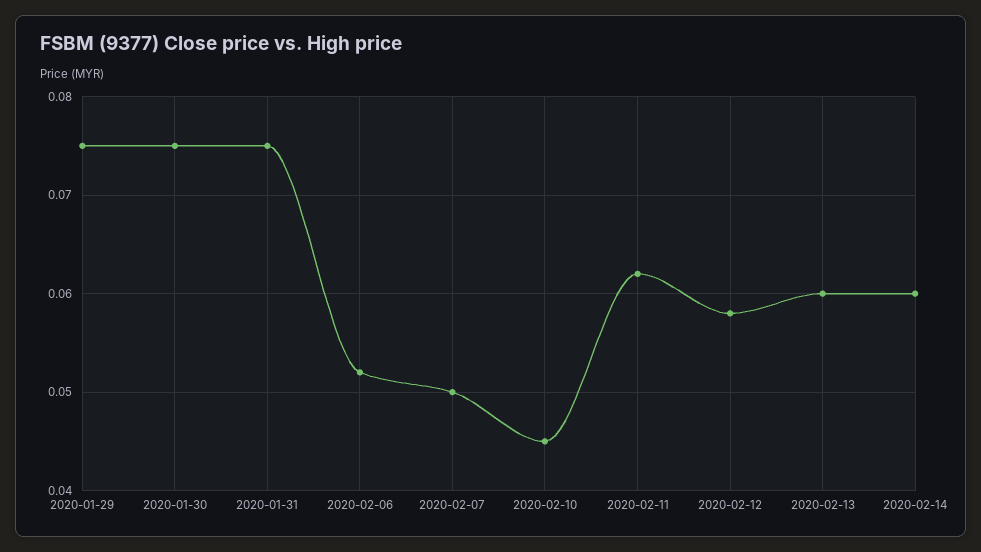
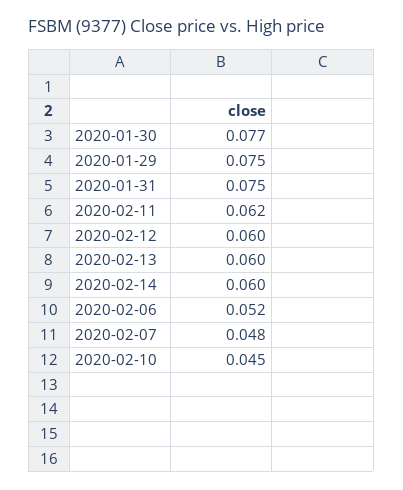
2020-01-30: 0.075 -> 0.077
2020-02-07: 0.05 -> 0.048
2020-02-12: 0.058 -> 0.06

